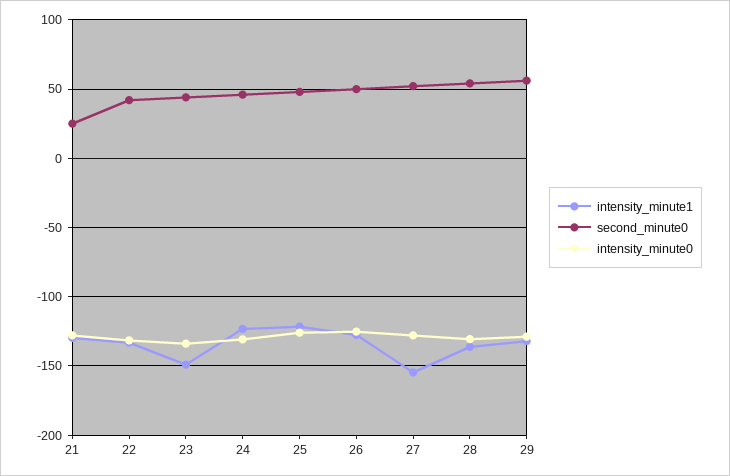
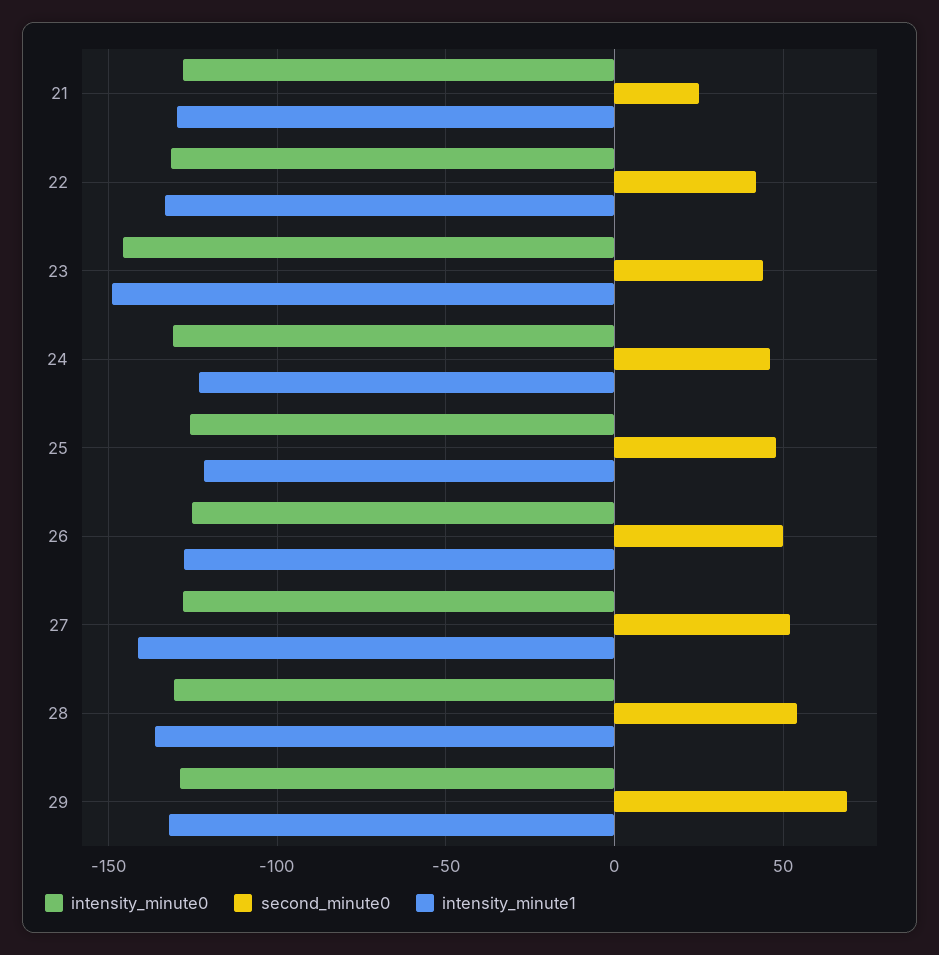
intensity_minute0, 23: -135 -> -145
intensity_minute1, 27: -155 -> -140
second_minute0, 29: 55 -> 70

